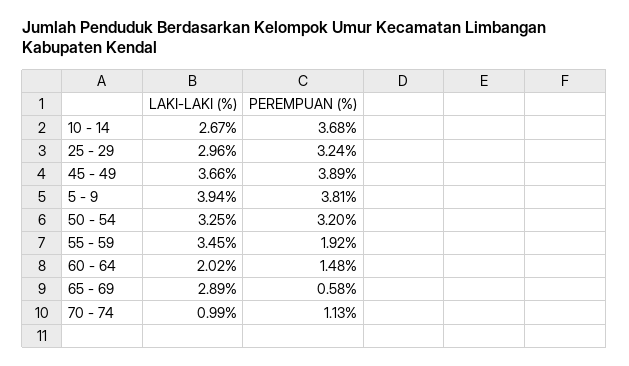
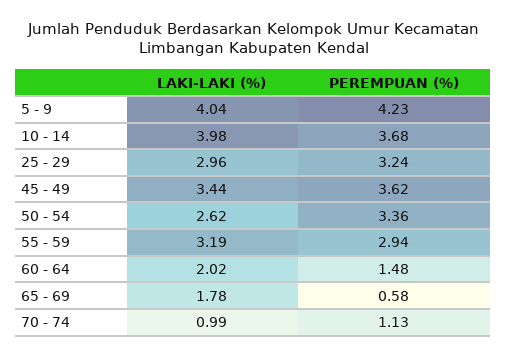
LAKI-LAKI (%), 10 - 14: 2.67 -> 3.98
LAKI-LAKI (%), 45 - 49: 3.66 -> 3.44
PEREMPUAN (%), 45 - 49: 3.89 -> 3.62
LAKI-LAKI (%), 5 - 9: 3.94 -> 4.04
PEREMPUAN (%), 5 - 9: 3.81 -> 4.23
LAKI-LAKI (%), 50 - 54: 3.25 -> 2.62
PEREMPUAN (%), 50 - 54: 3.2 -> 3.36
LAKI-LAKI (%), 55 - 59: 3.45 -> 3.19
PEREMPUAN (%), 55 - 59: 1.92 -> 2.94
LAKI-LAKI (%), 65 - 69: 2.89 -> 1.78

